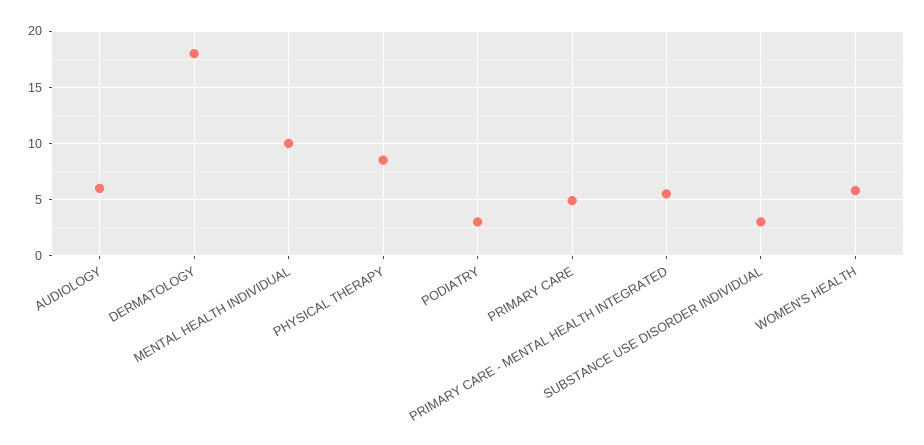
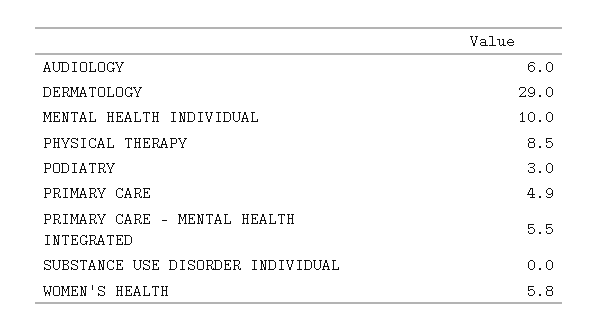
DERMATOLOGY: 18 -> 29
SUBSTANCE USE DISORDER INDIVIDUAL: 3 -> 0

